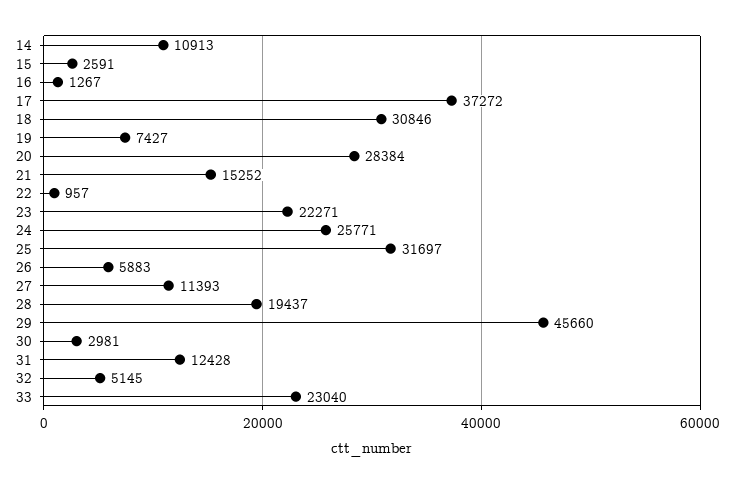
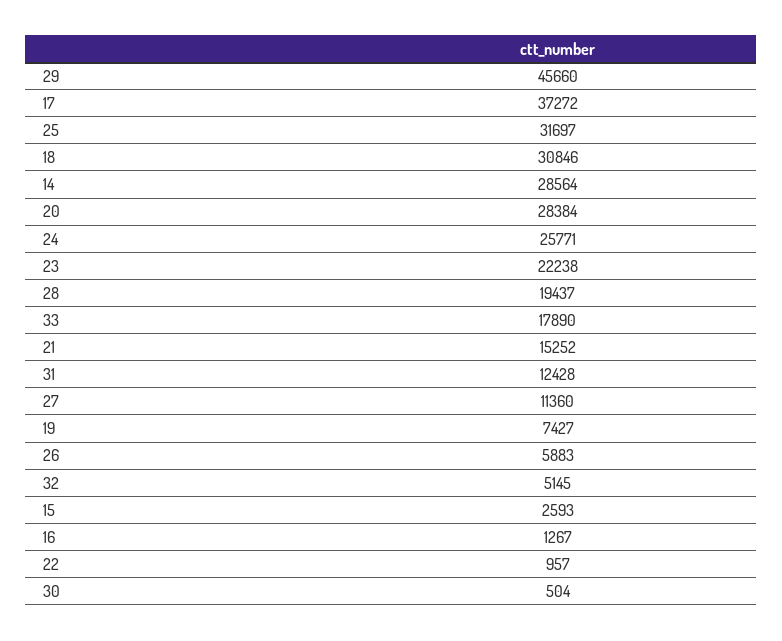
14: 10913 -> 28564
15: 2591 -> 2593
23: 22271 -> 22238
27: 11393 -> 11360
30: 2981 -> 504
33: 23040 -> 17890

